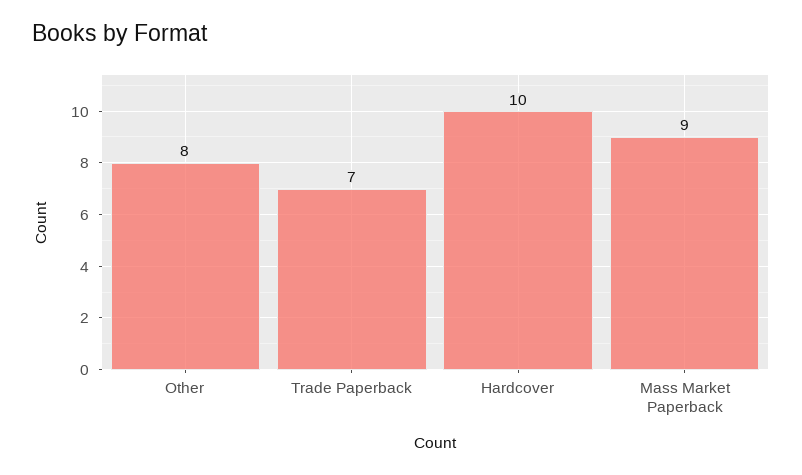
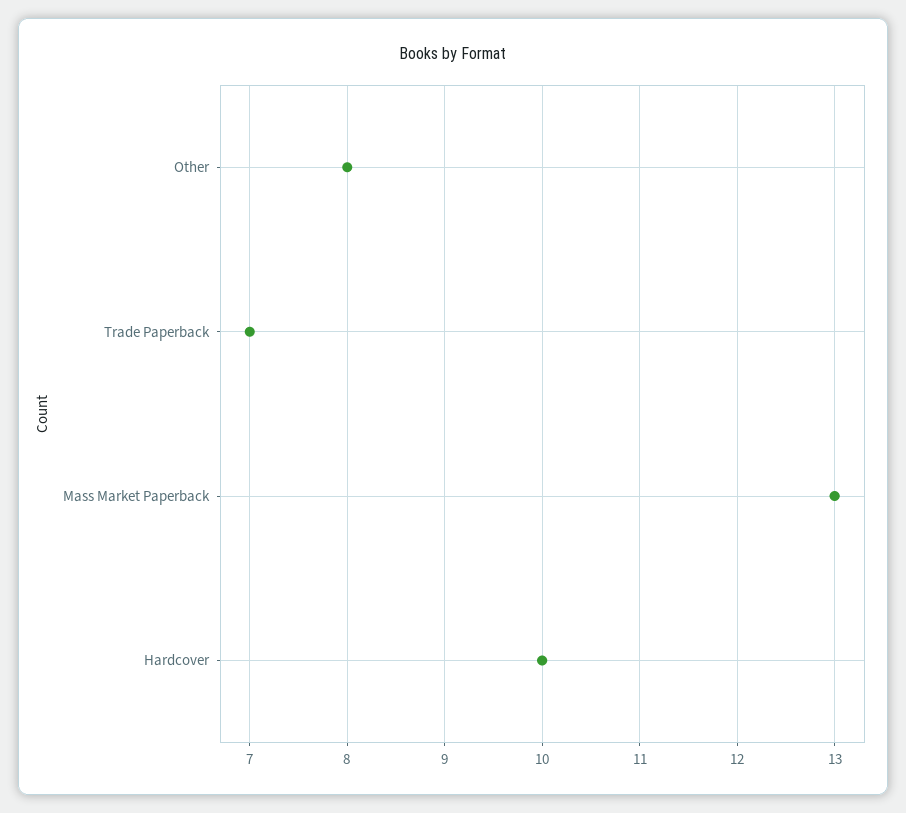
Mass Market Paperback: 9 -> 13

